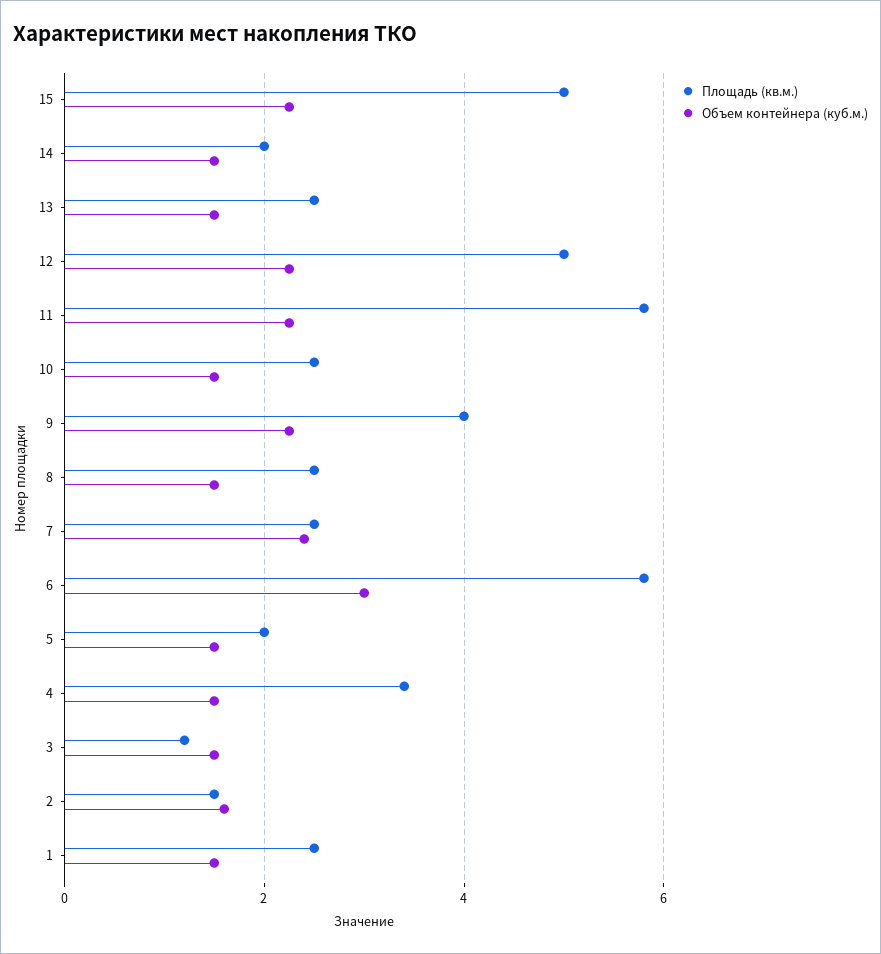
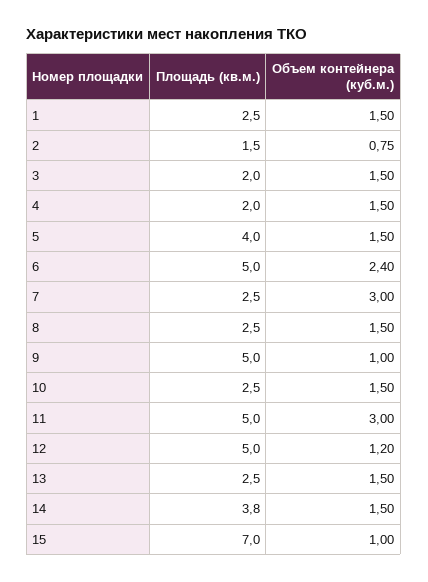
Площадь (кв.м.), 15: 5 -> 7
Объем контейнера (куб.м.), 15: 2.2 -> 1
Площадь (кв.м.), 14: 2 -> 3.8
Объем контейнера (куб.м.), 12: 2.2 -> 1.2
Площадь (кв.м.), 11: 5.8 -> 5
Объем контейнера (куб.м.), 11: 2.2 -> 3
Площадь (кв.м.), 9: 4 -> 5
Объем контейнера (куб.м.), 9: 2.2 -> 1
Объем контейнера (куб.м.), 7: 2.4 -> 3
Площадь (кв.м.), 6: 5.8 -> 5
Объем контейнера (куб.м.), 6: 3 -> 2.4
Площадь (кв.м.), 5: 2 -> 4
Площадь (кв.м.), 4: 3.4 -> 2
Площадь (кв.м.), 3: 1.2 -> 2
Объем контейнера (куб.м.), 2: 1.6 -> 0.75

